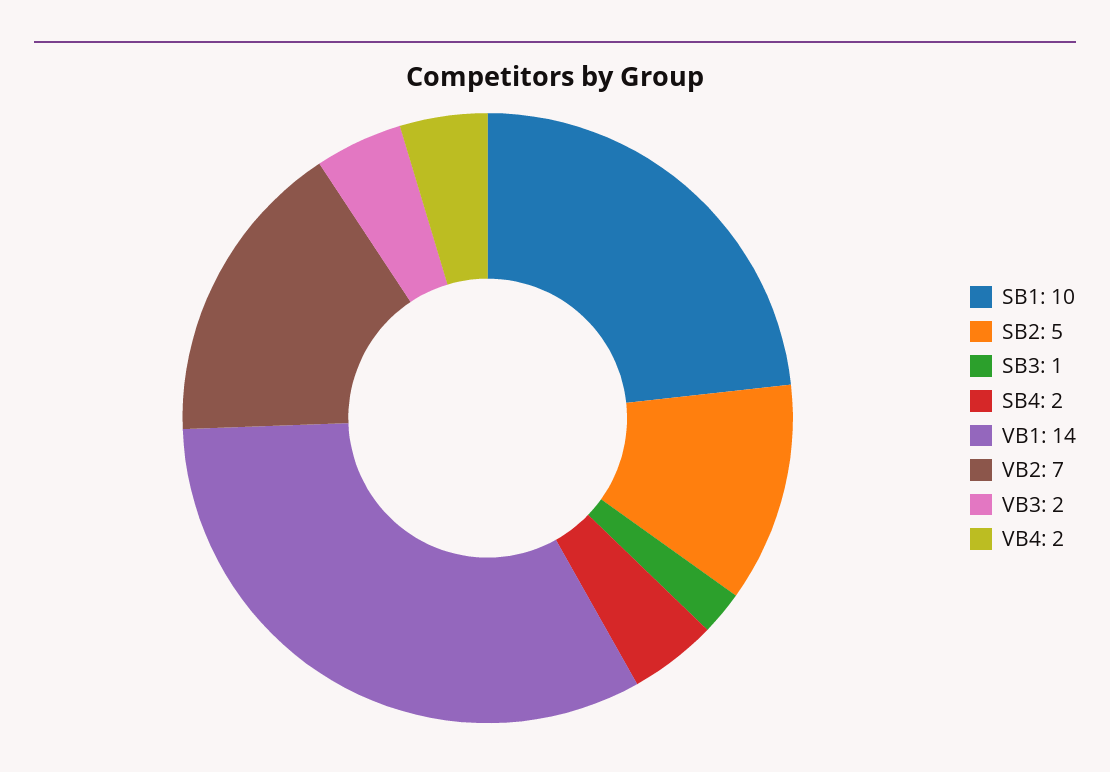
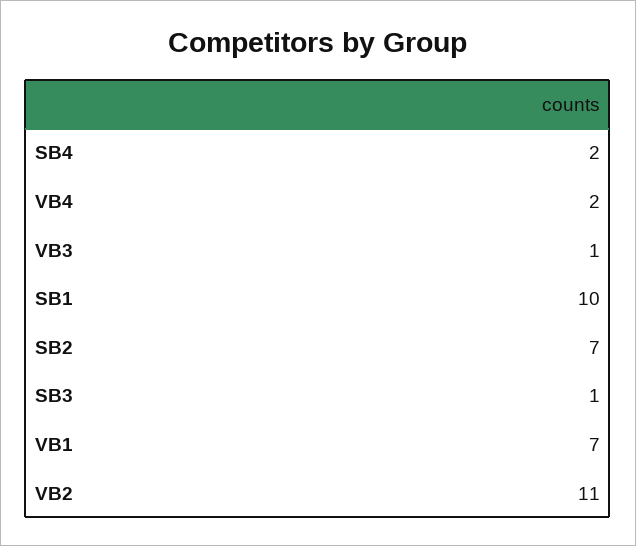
SB2: 5 -> 7
VB1: 14 -> 7
VB2: 7 -> 11
VB3: 2 -> 1

